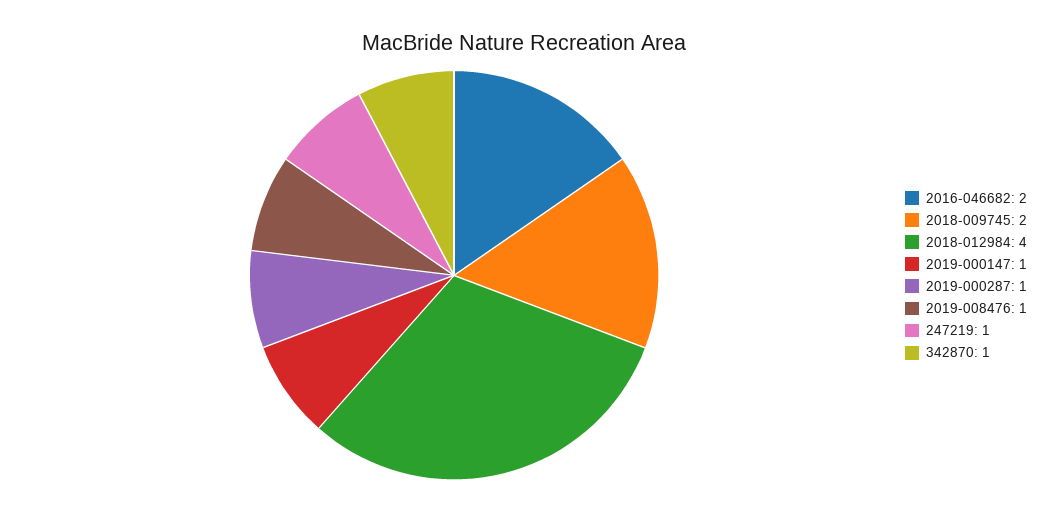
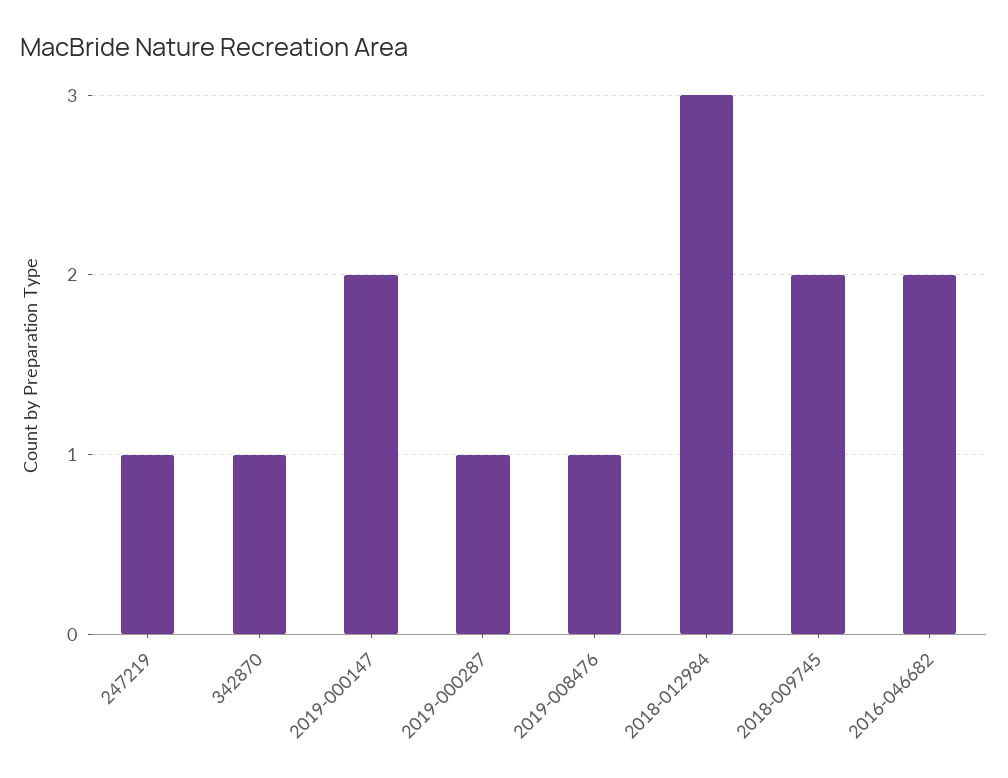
2018-012984: 4 -> 3
2019-000147: 1 -> 2

